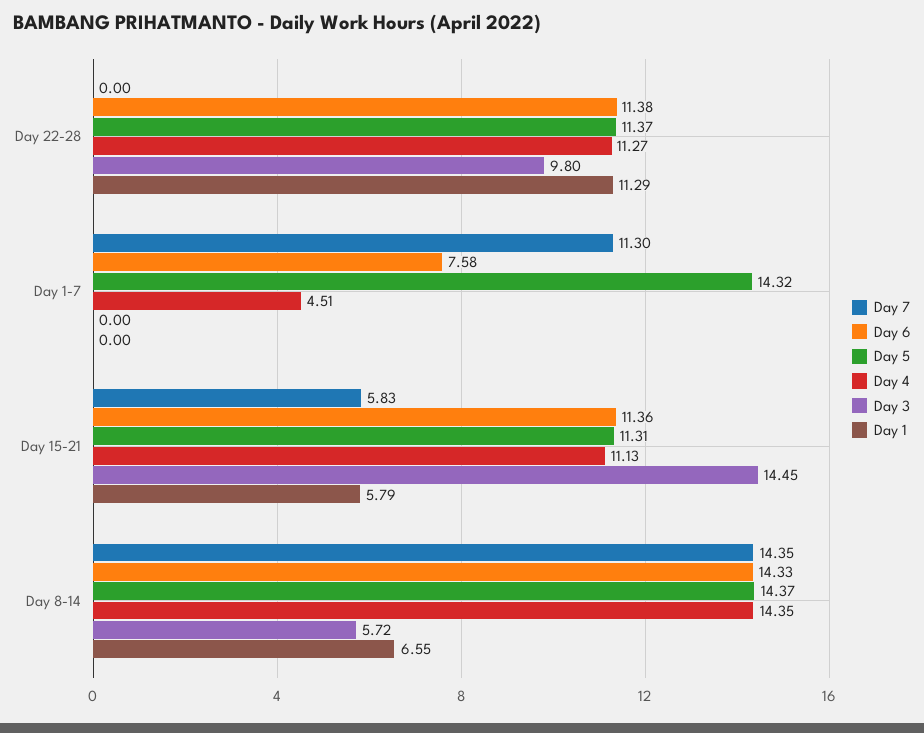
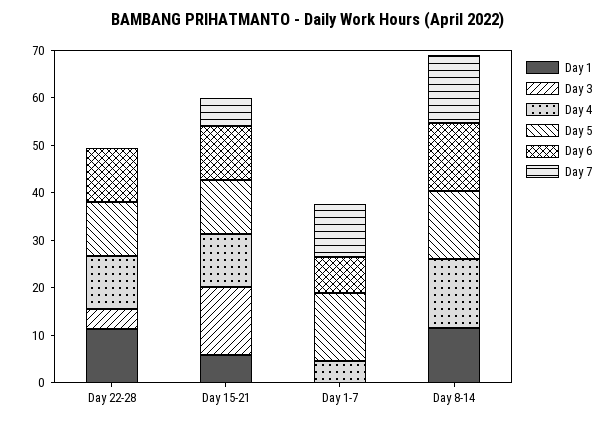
Day 3, Day 22-28: 9.8 -> 4
Day 3, Day 8-14: 5.72 -> 0
Day 1, Day 8-14: 6.55 -> 12

